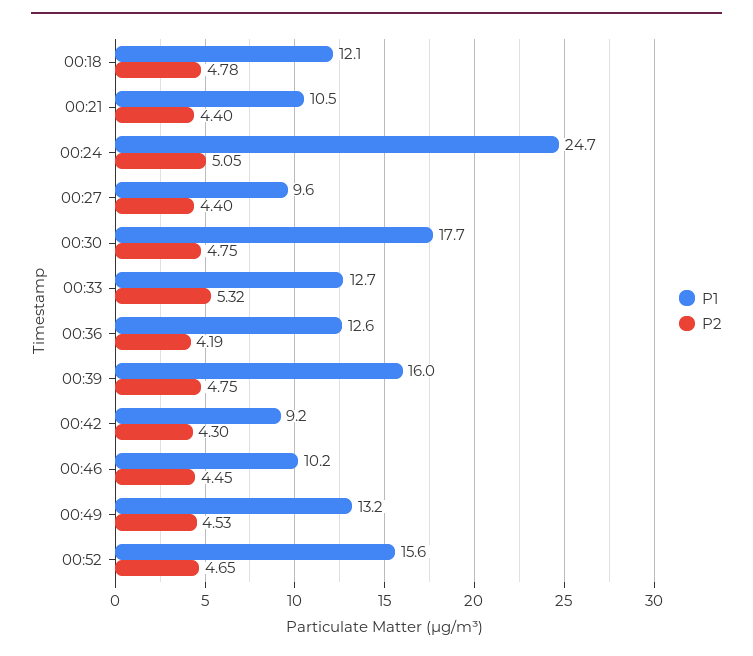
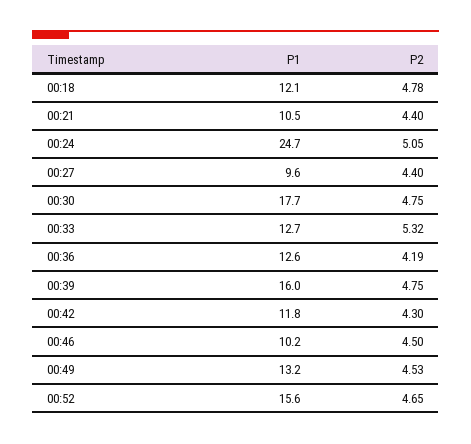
P1, 00:42: 9.2 -> 11.8
P2, 00:46: 4.45 -> 4.5

